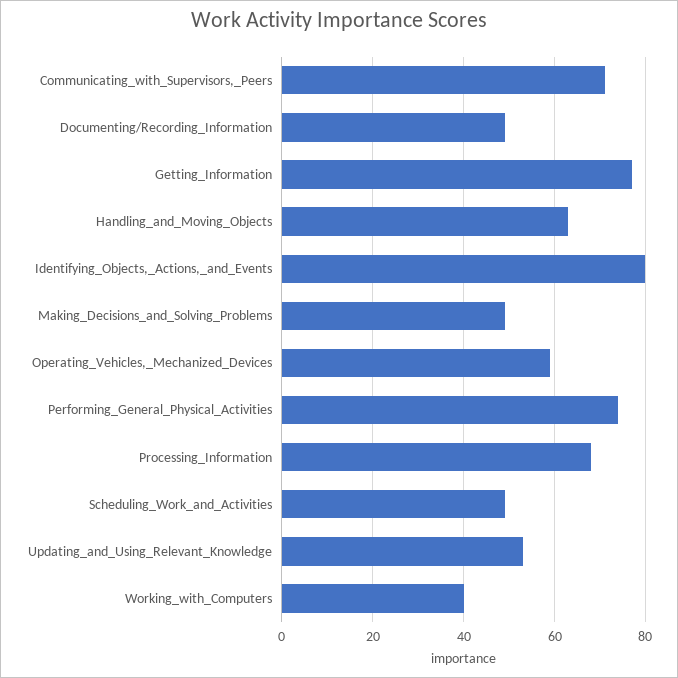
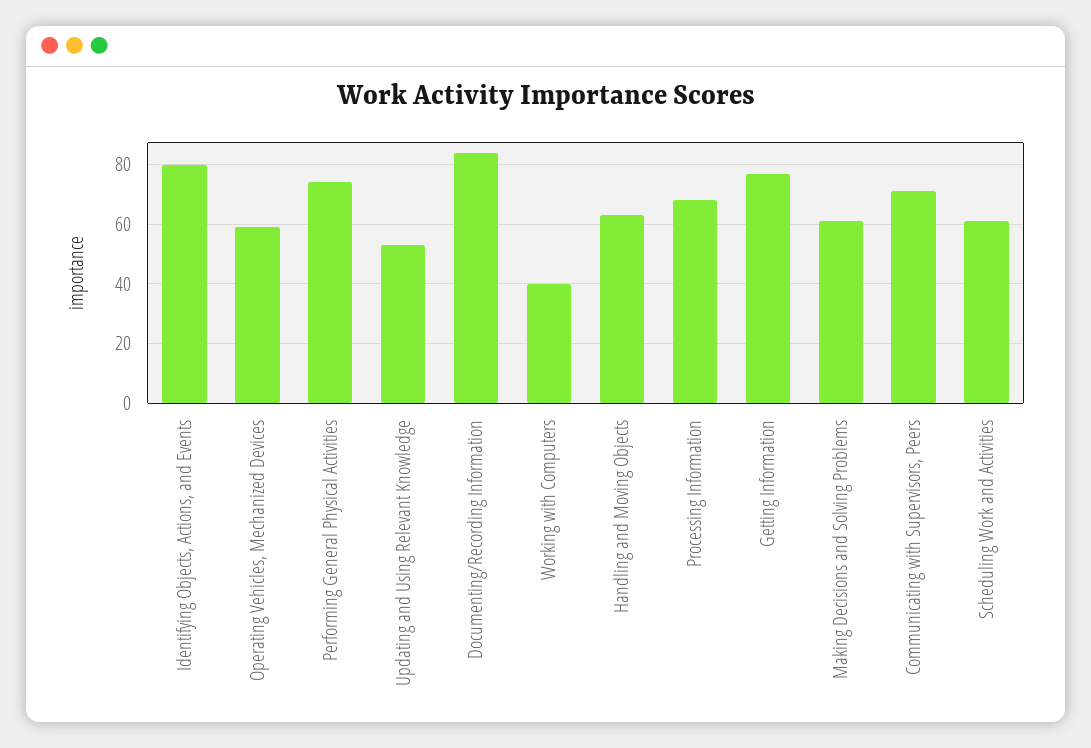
Documenting/Recording_Information: 50 -> 85
Making_Decisions_and_Solving_Problems: 50 -> 60
Scheduling_Work_and_Activities: 50 -> 60

